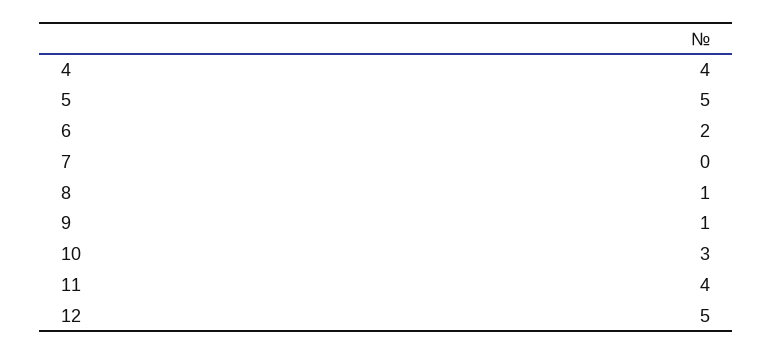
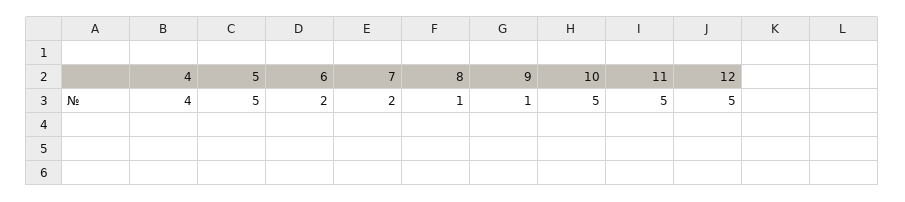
7: 0 -> 2
10: 3 -> 5
11: 4 -> 5

